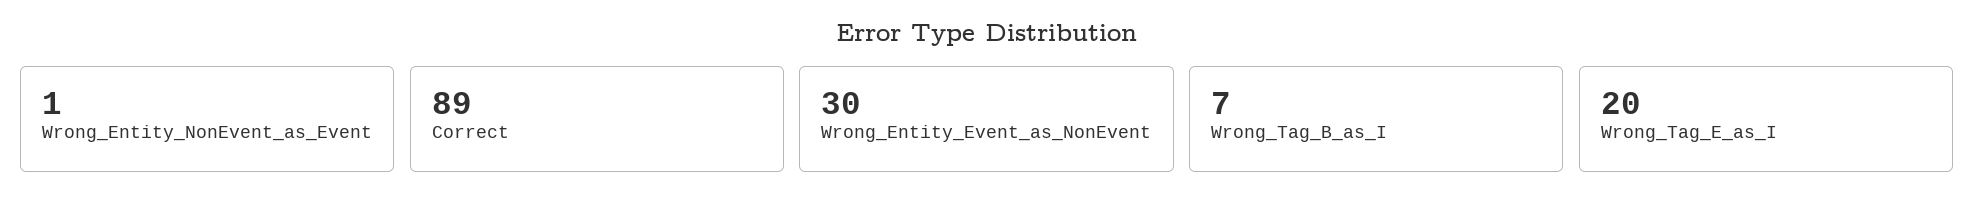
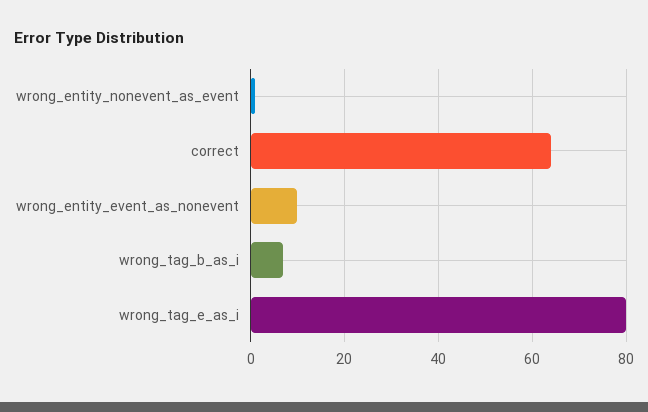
Correct: 89 -> 65
Wrong_Entity_Event_as_NonEvent: 30 -> 10
Wrong_Tag_E_as_I: 20 -> 80

